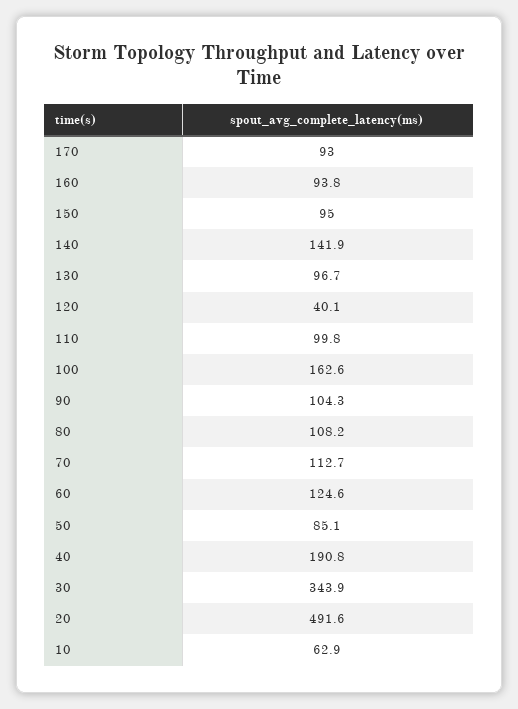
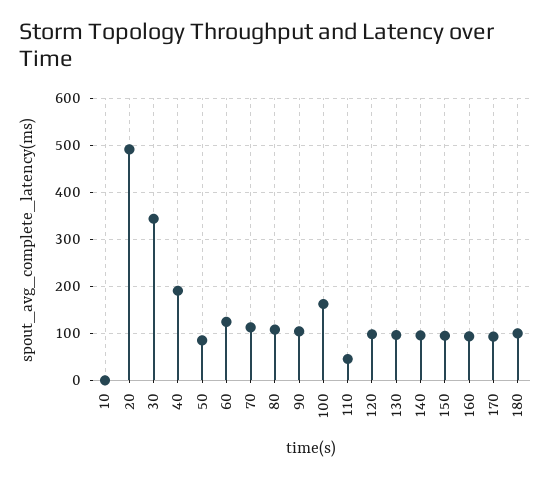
140: 141.9 -> 100
120: 40.1 -> 100
110: 99.8 -> 40
10: 62.9 -> 0
180: none -> 100

